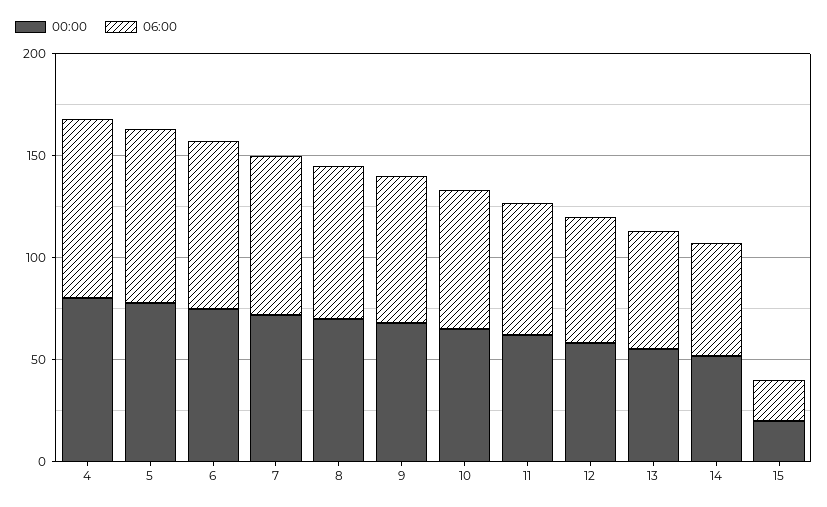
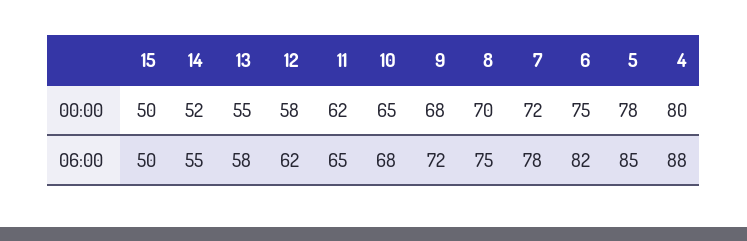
00:00, 15: 20 -> 50
06:00, 15: 20 -> 50

